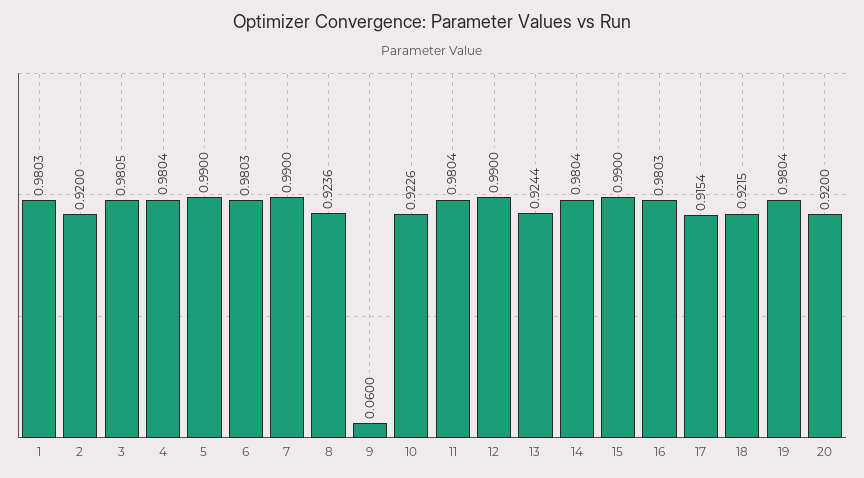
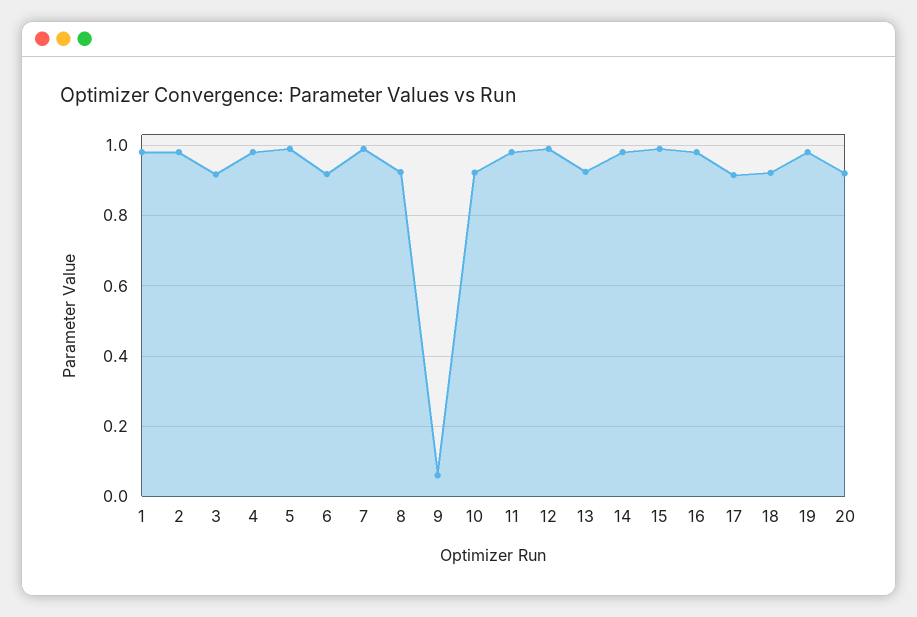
2: 0.92 -> 0.98
3: 0.9805 -> 0.92
6: 0.9803 -> 0.92

